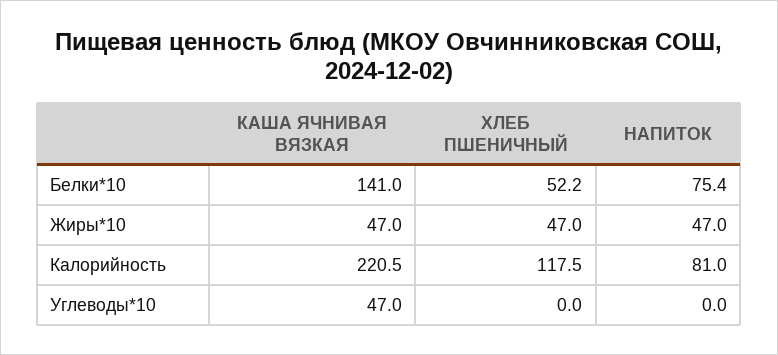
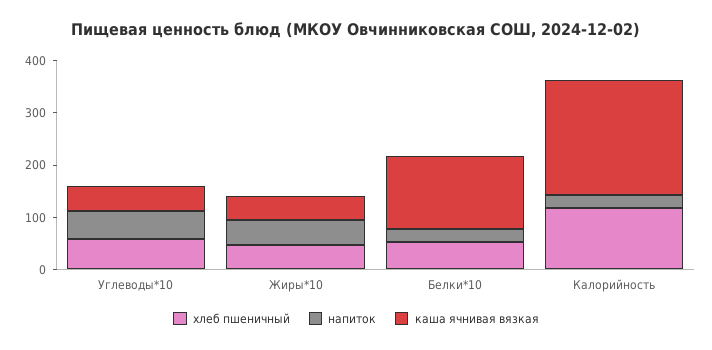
НАПИТОК, Белки*10: 75.4 -> 20
НАПИТОК, Калорийность: 81 -> 20
ХЛЕБ ПШЕНИЧНЫЙ, Углеводы*10: 0 -> 60
НАПИТОК, Углеводы*10: 0 -> 60

